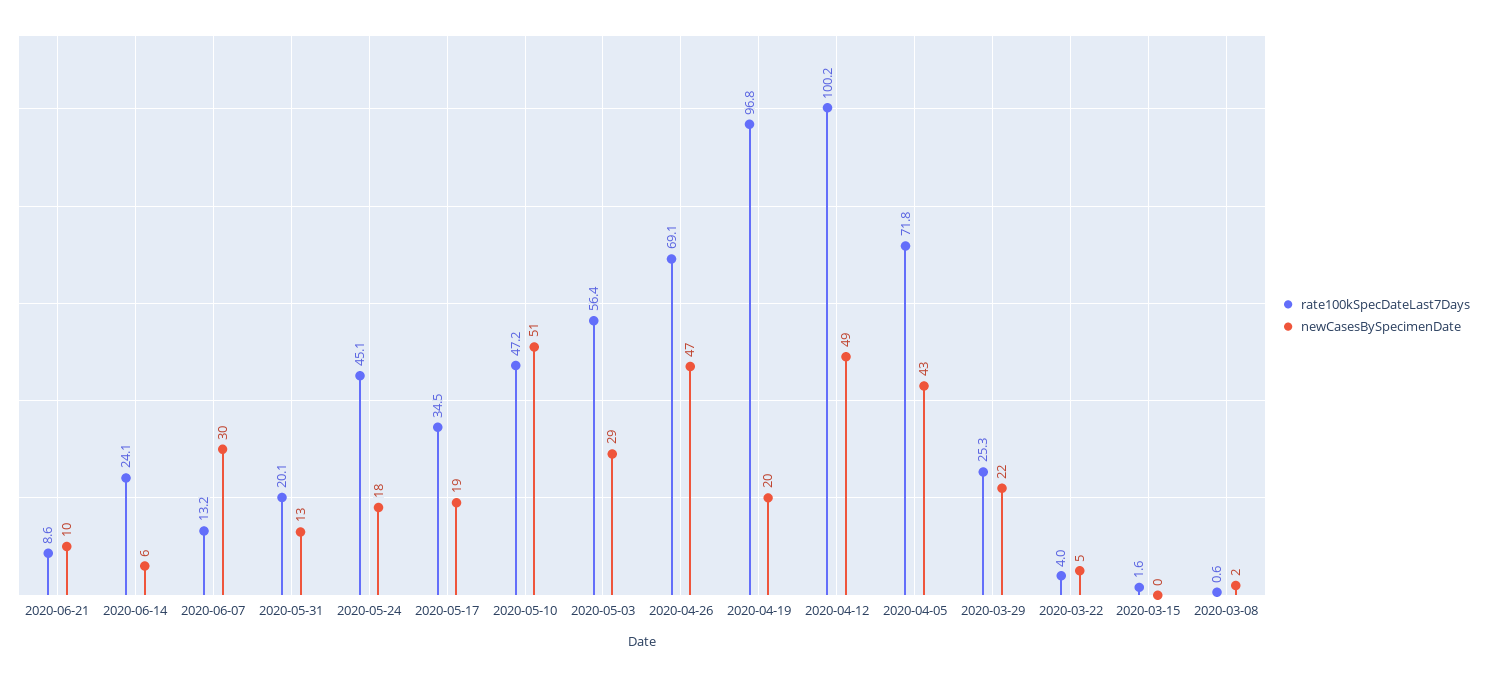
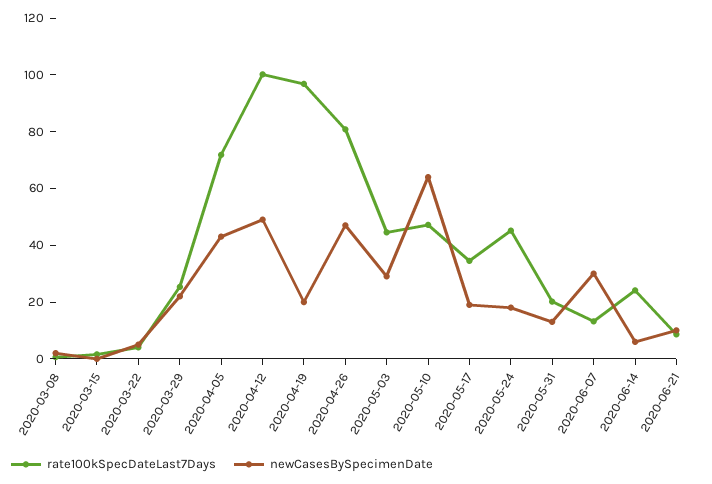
newCasesBySpecimenDate, 2020-05-10: 51 -> 65
rate100kSpecDateLast7Days, 2020-05-03: 56.4 -> 45
rate100kSpecDateLast7Days, 2020-04-26: 69.1 -> 80

